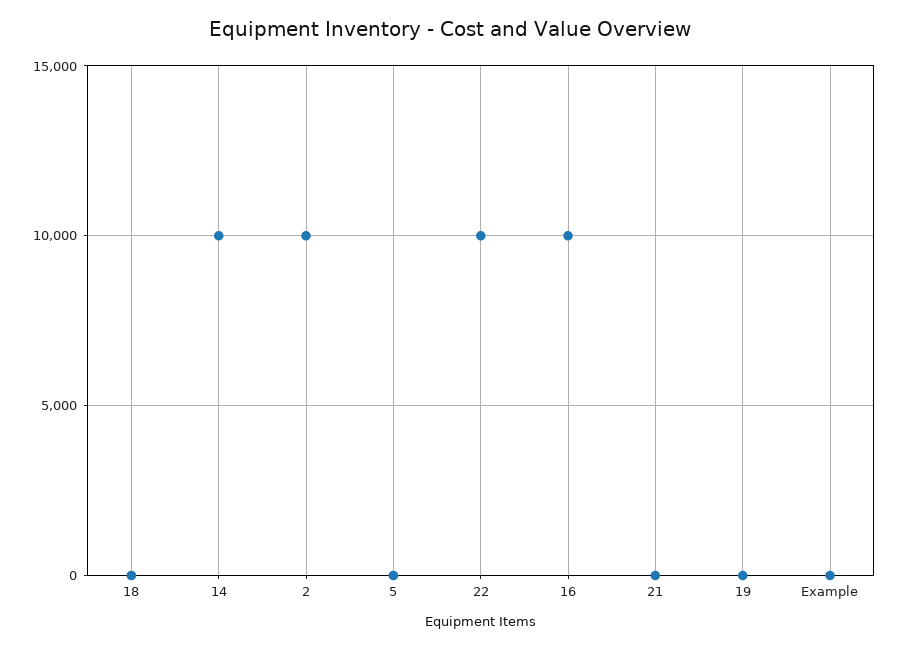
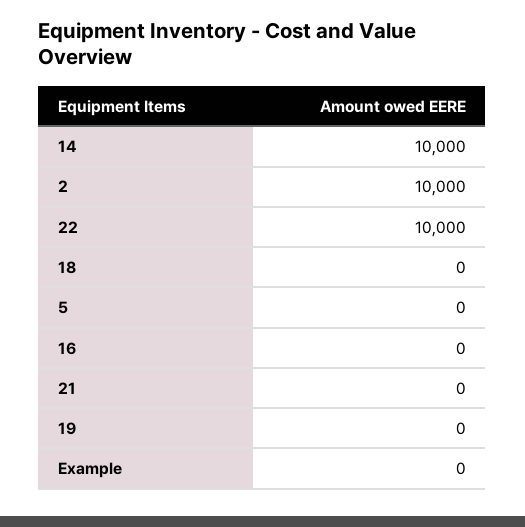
16: 10000 -> 0

